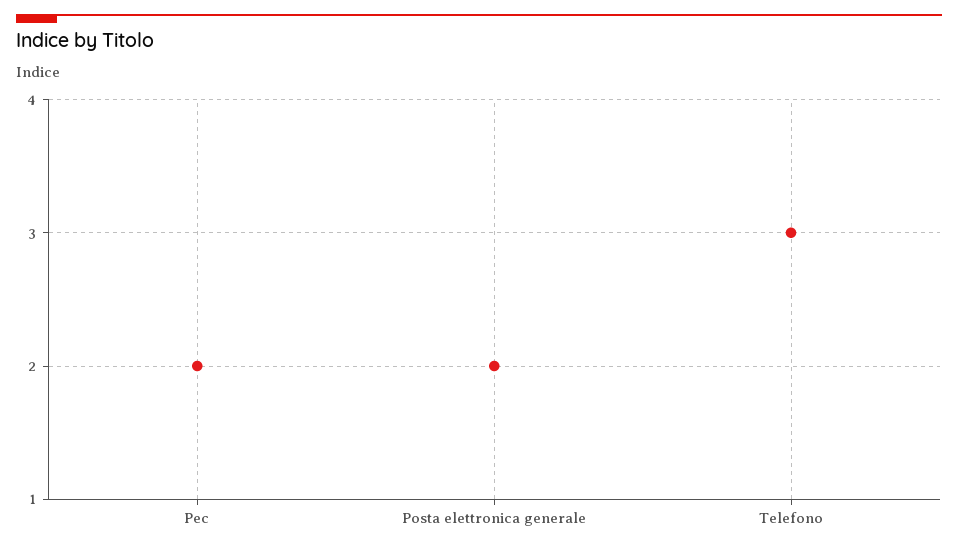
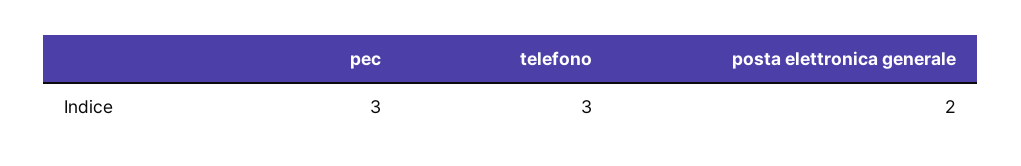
Pec: 2 -> 3

